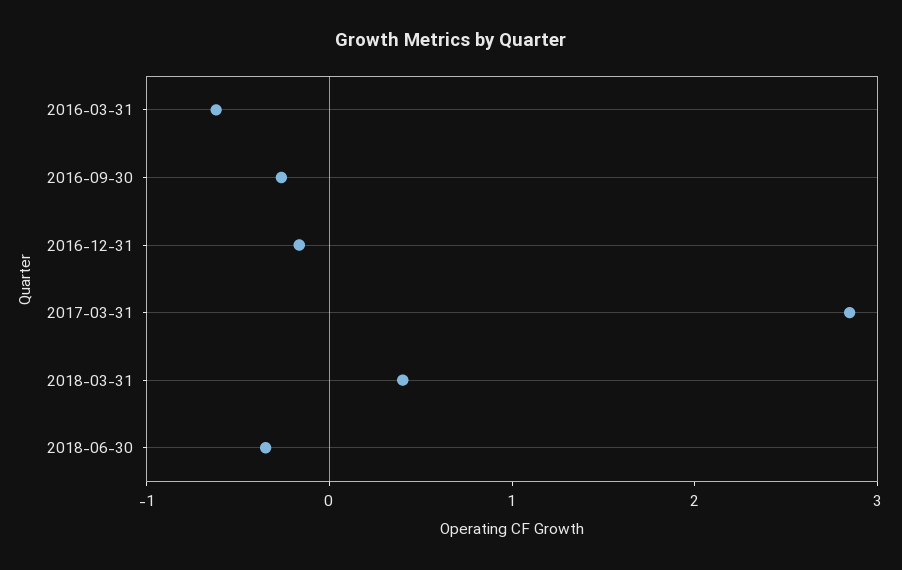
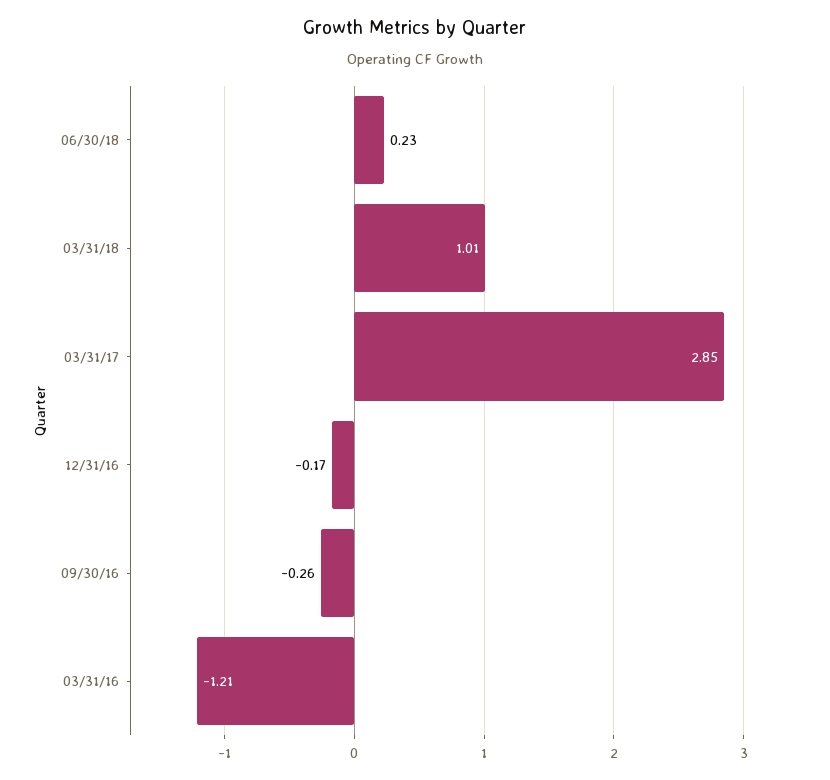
2016-03-31: -0.6 -> -1.21
2018-03-31: 0.4 -> 1.01
2018-06-30: -0.4 -> 0.23

